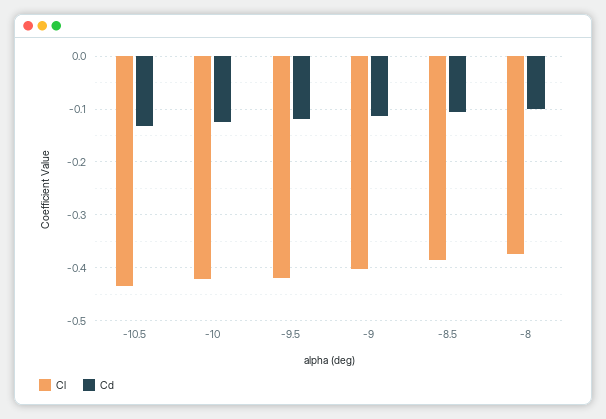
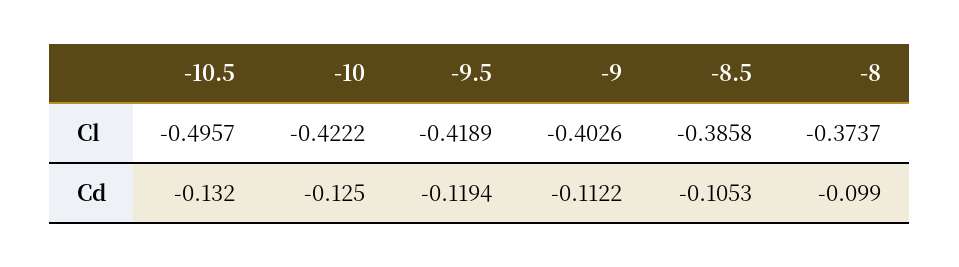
Cl, -10.5: -0.44 -> -0.4957

